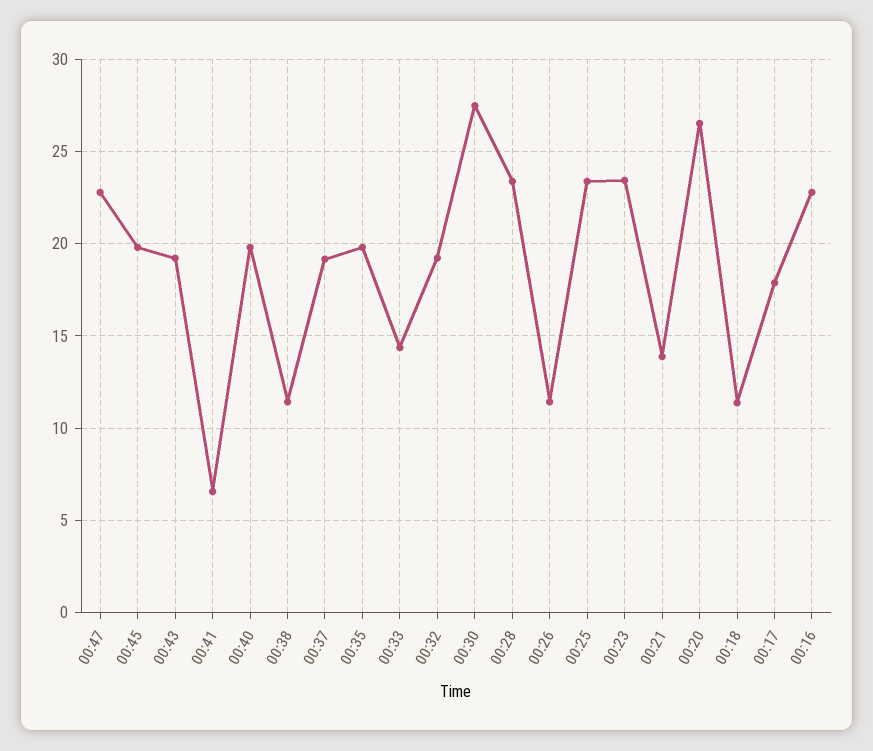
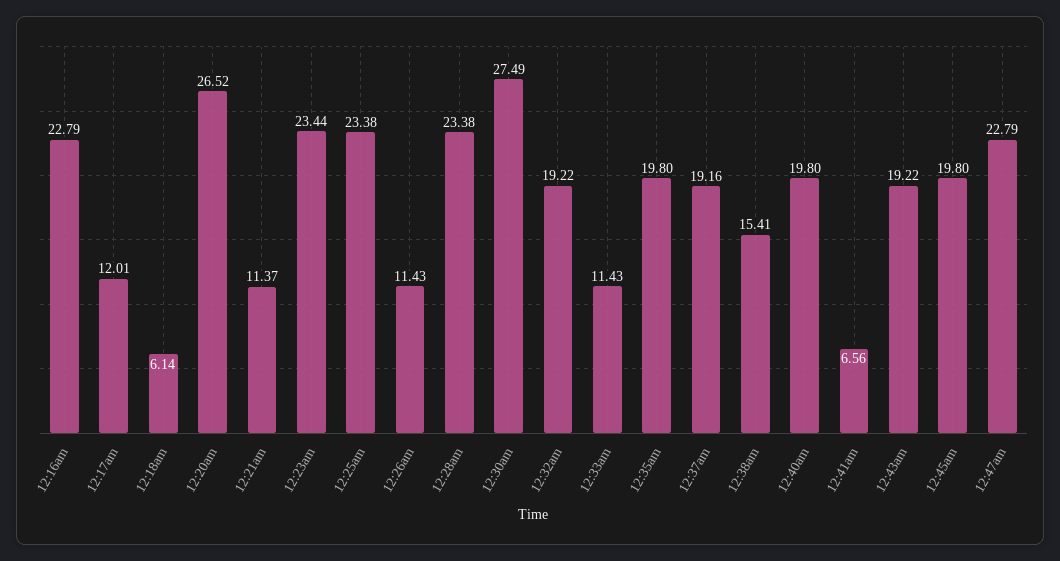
00:38: 11.5 -> 15.41
00:33: 14.5 -> 11.43
00:21: 14 -> 11.37
00:18: 11.5 -> 6.14
00:17: 18 -> 12.01

